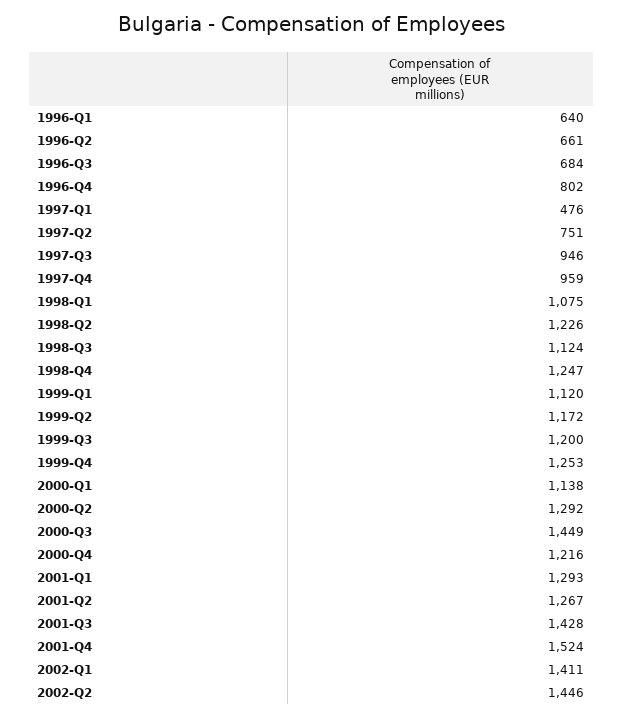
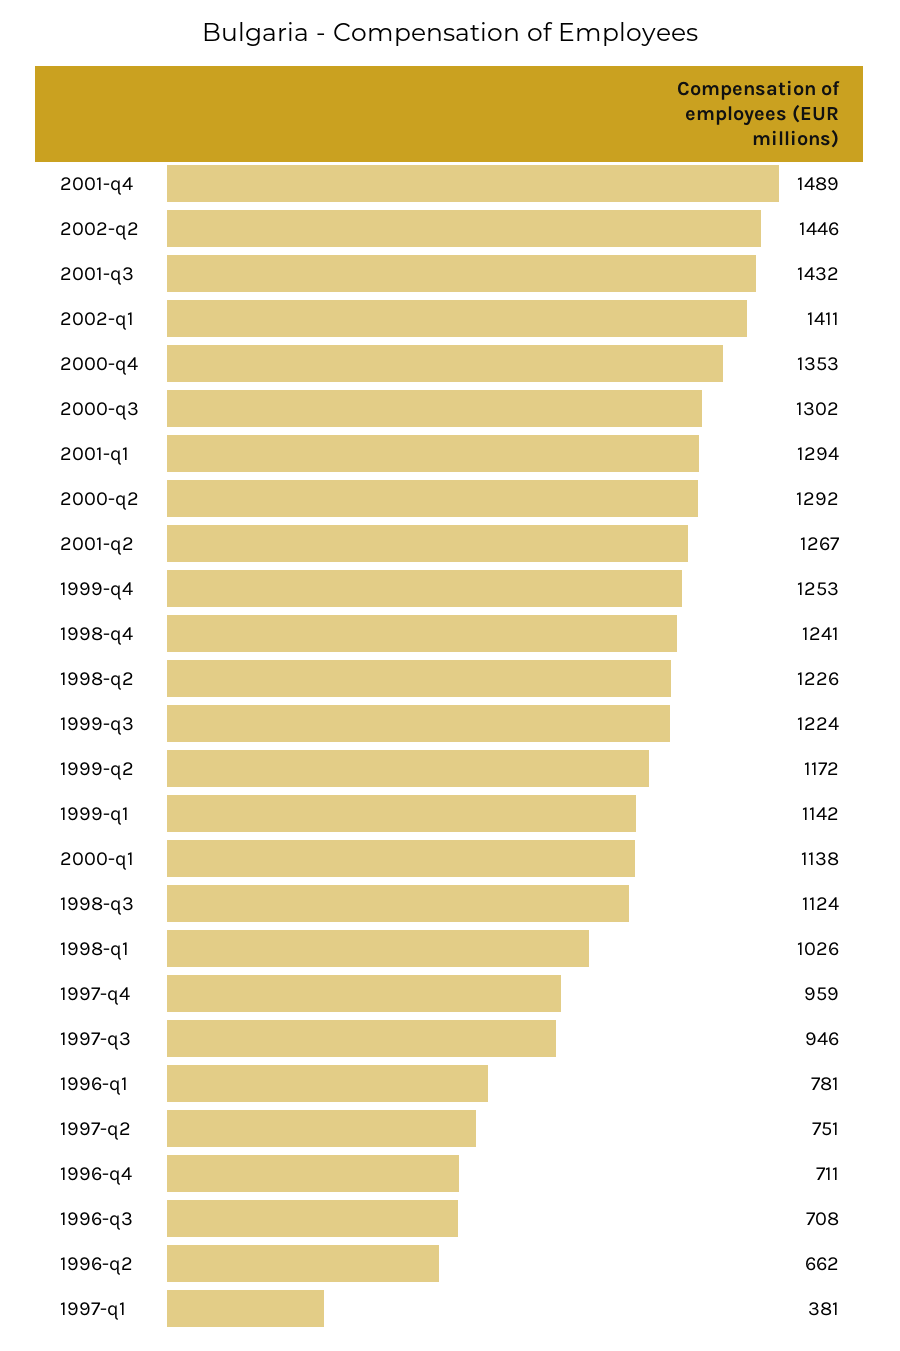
1996-Q1: 640 -> 781
1996-Q2: 661 -> 662
1996-Q3: 684 -> 708
1996-Q4: 802 -> 711
1997-Q1: 476 -> 381
1998-Q1: 1075 -> 1026
1998-Q4: 1247 -> 1241
1999-Q1: 1120 -> 1142
1999-Q3: 1200 -> 1224
2000-Q3: 1449 -> 1302
2000-Q4: 1216 -> 1353
2001-Q1: 1293 -> 1294
2001-Q3: 1428 -> 1432
2001-Q4: 1524 -> 1489

